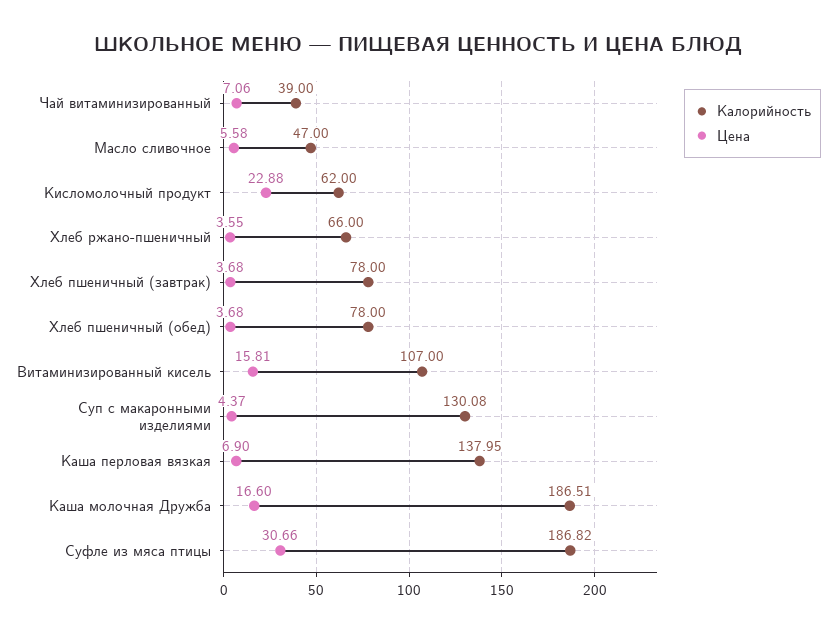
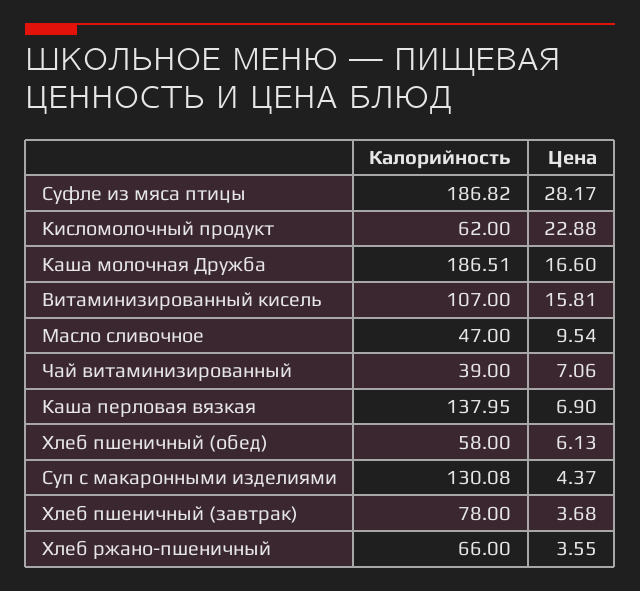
Цена, Масло сливочное: 5.58 -> 9.54
Калорийность, Хлеб пшеничный (обед): 78 -> 58
Цена, Хлеб пшеничный (обед): 3.68 -> 6.13
Цена, Суфле из мяса птицы: 30.66 -> 28.17

